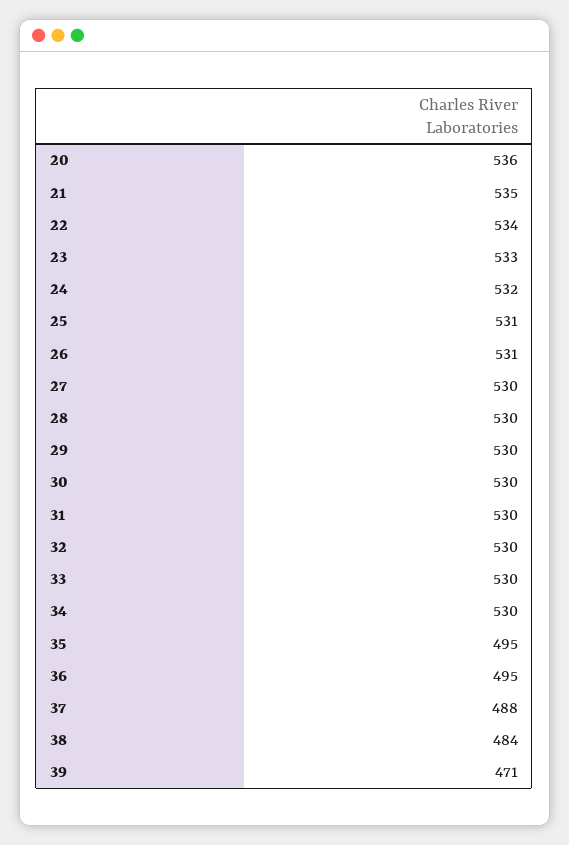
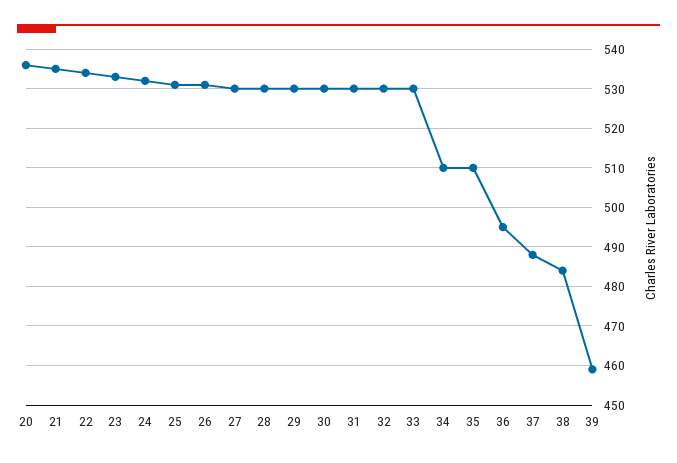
34: 530 -> 510
35: 495 -> 510
39: 471 -> 460

